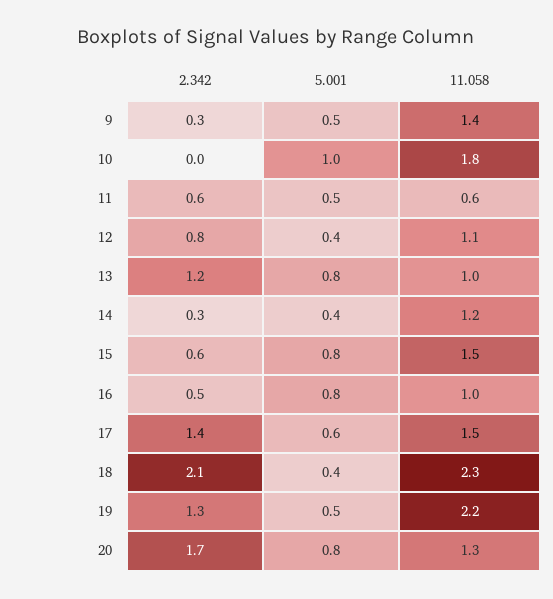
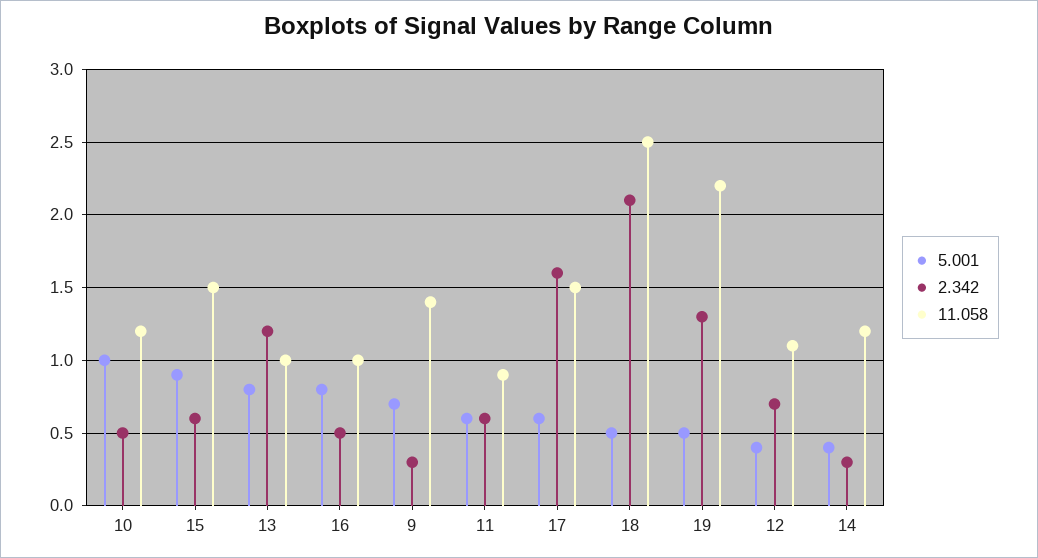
5.001, 9: 0.5 -> 0.7
2.342, 10: 0 -> 0.5
11.058, 10: 1.8 -> 1.2
5.001, 11: 0.5 -> 0.6
11.058, 11: 0.6 -> 0.9
2.342, 12: 0.8 -> 0.7
5.001, 15: 0.8 -> 0.9
2.342, 17: 1.4 -> 1.6
5.001, 18: 0.4 -> 0.5
11.058, 18: 2.3 -> 2.5
2.342, 20: 1.7 -> none
5.001, 20: 0.8 -> none
11.058, 20: 1.3 -> none

